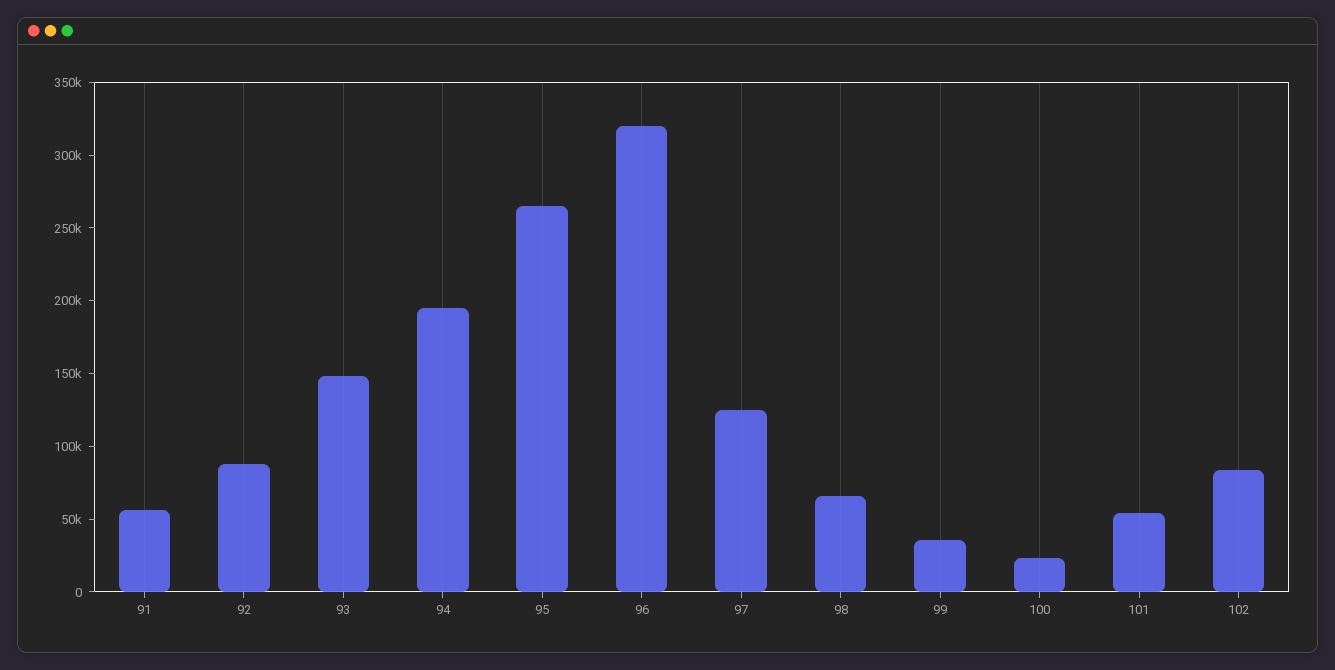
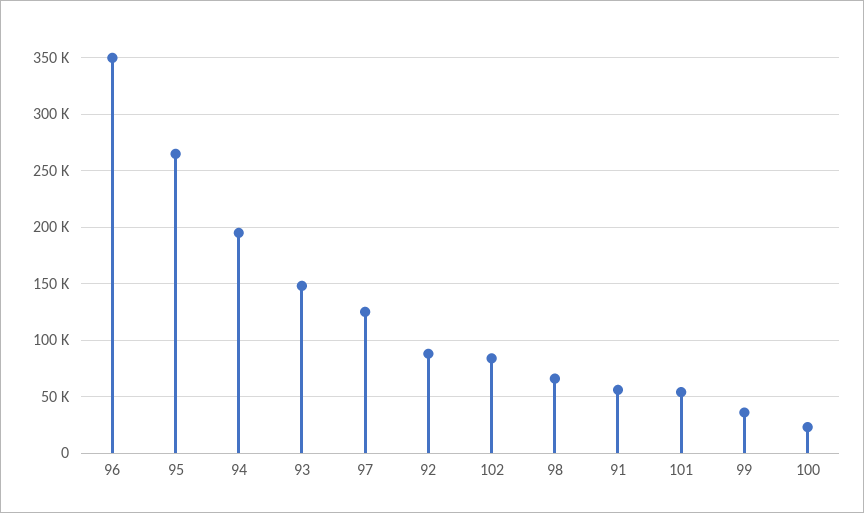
96: 320000 -> 350000

